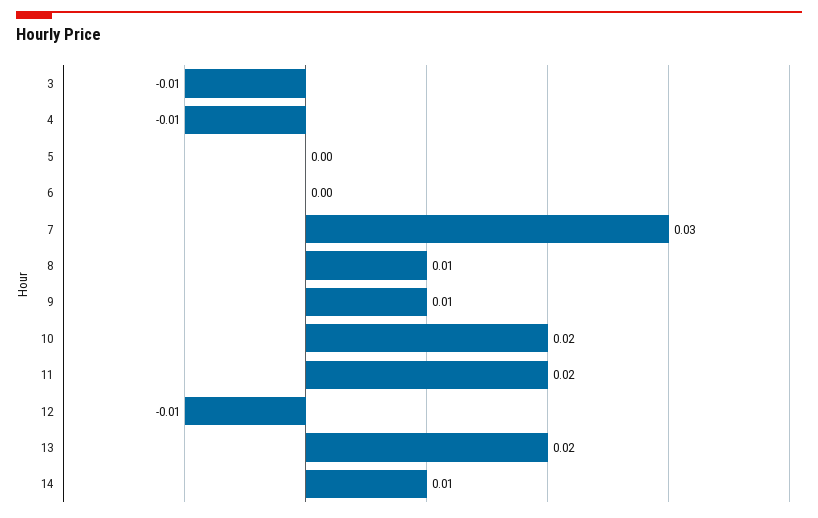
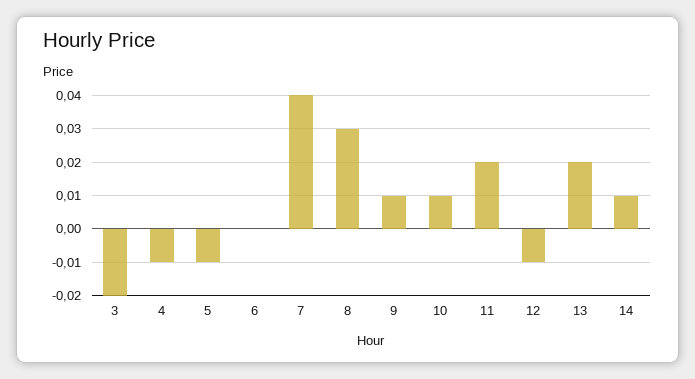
3: -0.01 -> -0.02
5: 0 -> -0.01
7: 0.03 -> 0.04
8: 0.01 -> 0.03
10: 0.02 -> 0.01

